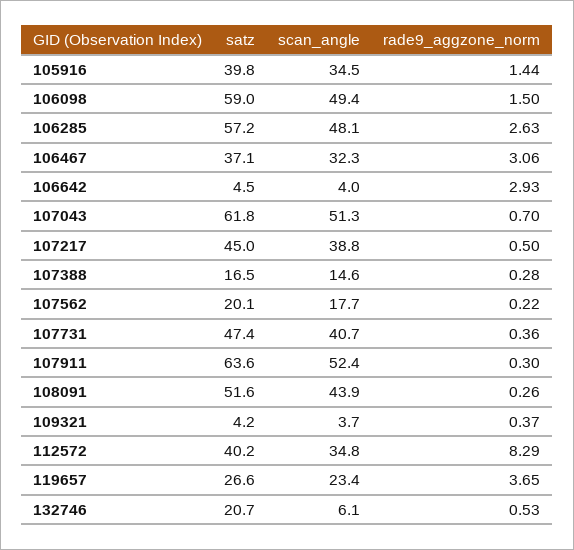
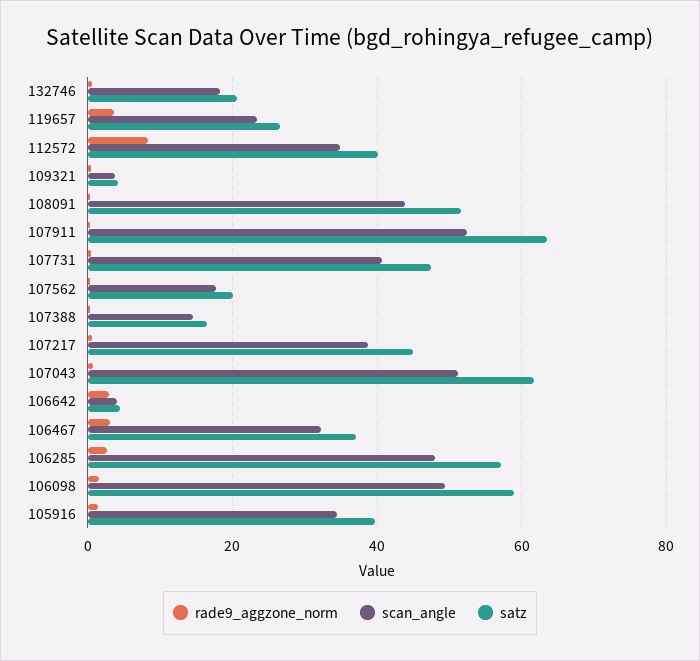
scan_angle, 132746: 6.1 -> 18

